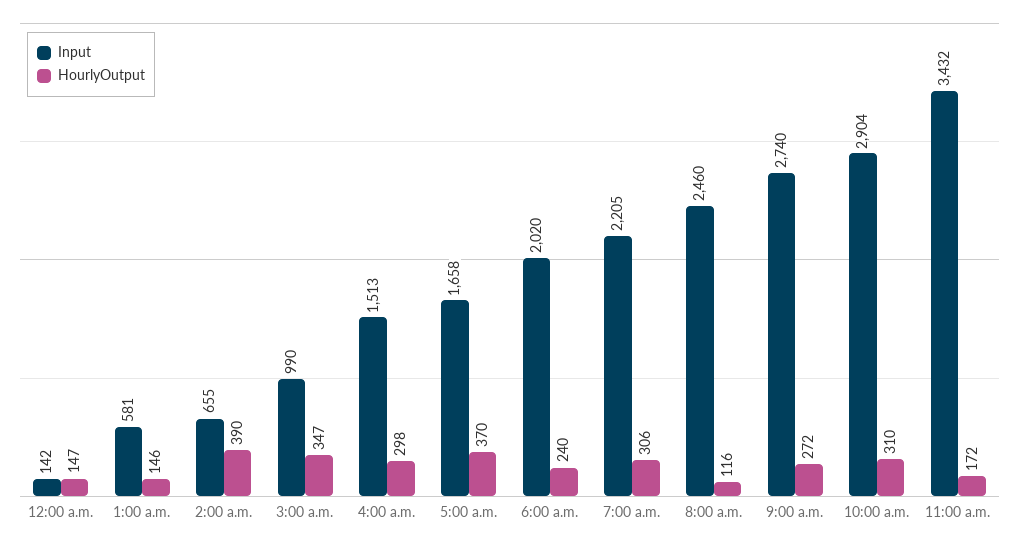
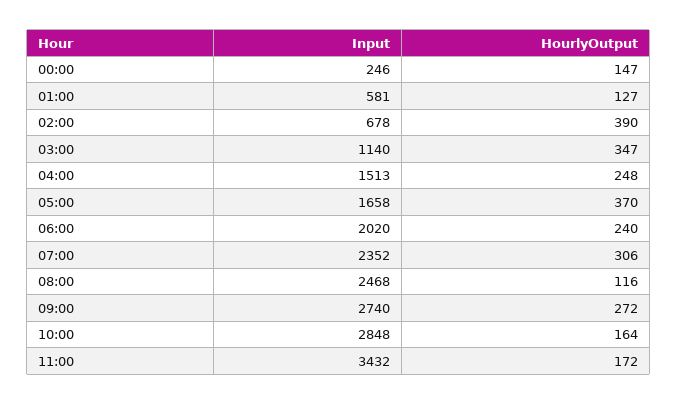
Input, 12:00 a.m.: 142 -> 246
HourlyOutput, 1:00 a.m.: 146 -> 127
Input, 2:00 a.m.: 655 -> 678
Input, 3:00 a.m.: 990 -> 1140
HourlyOutput, 4:00 a.m.: 298 -> 248
Input, 7:00 a.m.: 2205 -> 2352
Input, 8:00 a.m.: 2460 -> 2468
Input, 10:00 a.m.: 2904 -> 2848
HourlyOutput, 10:00 a.m.: 310 -> 164

